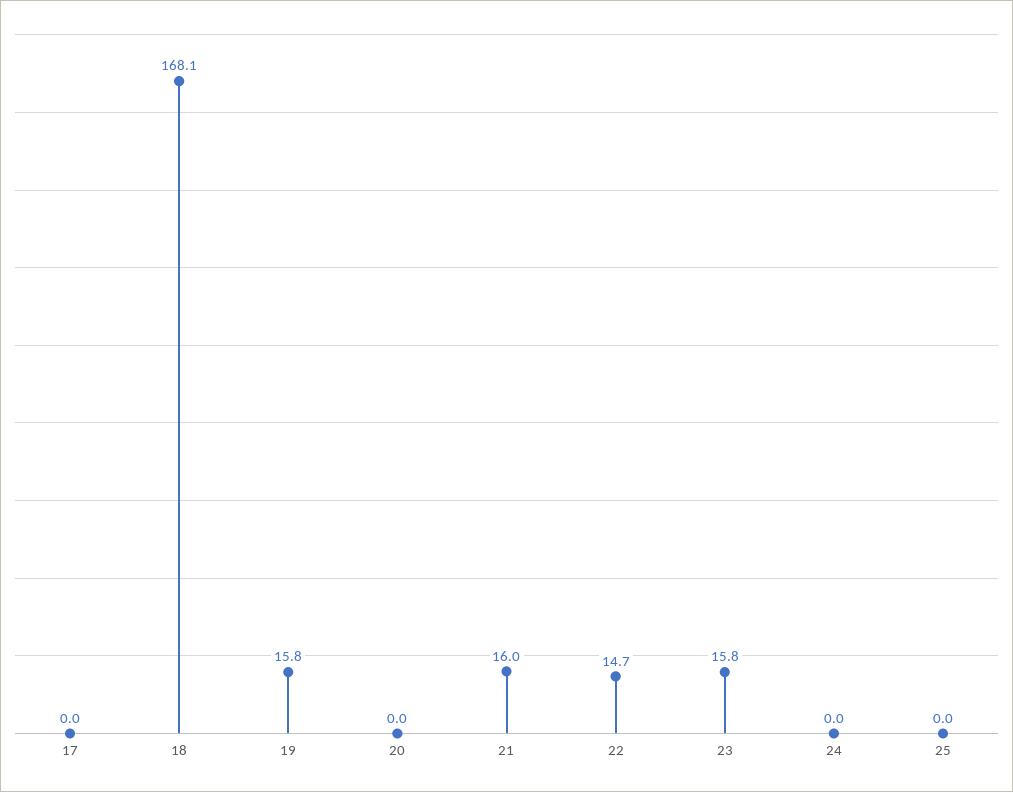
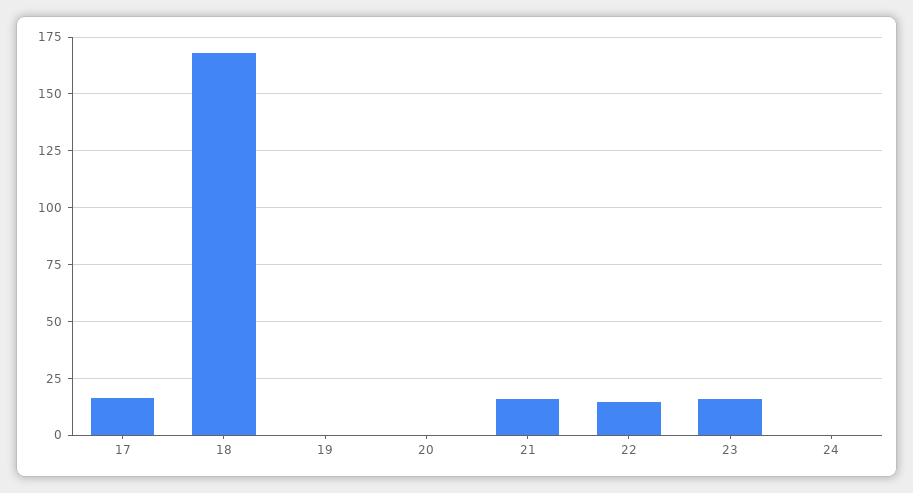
17: 0 -> 15
19: 15.8 -> 0
25: 0 -> none

